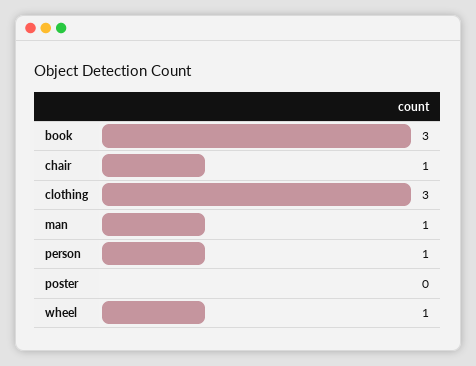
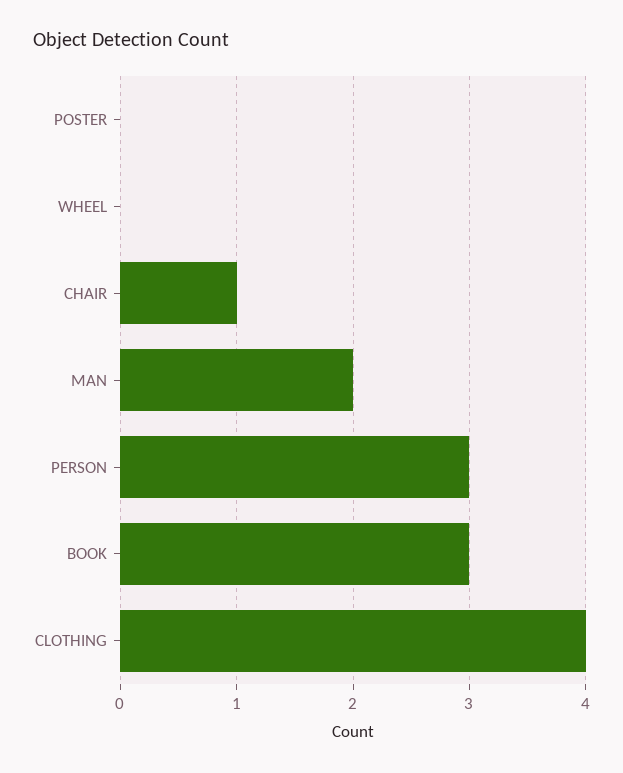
clothing: 3 -> 4
man: 1 -> 2
person: 1 -> 3
wheel: 1 -> 0

